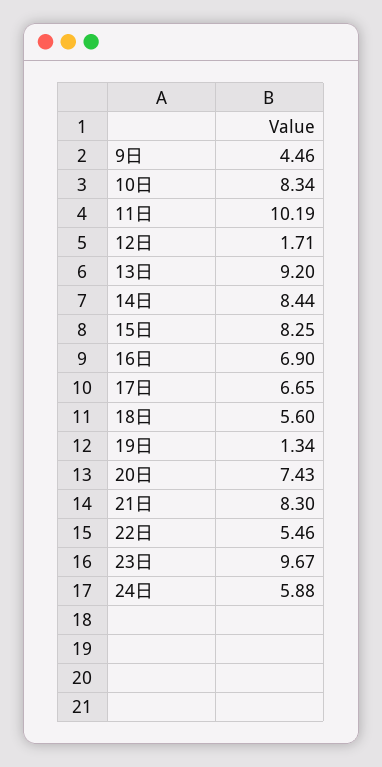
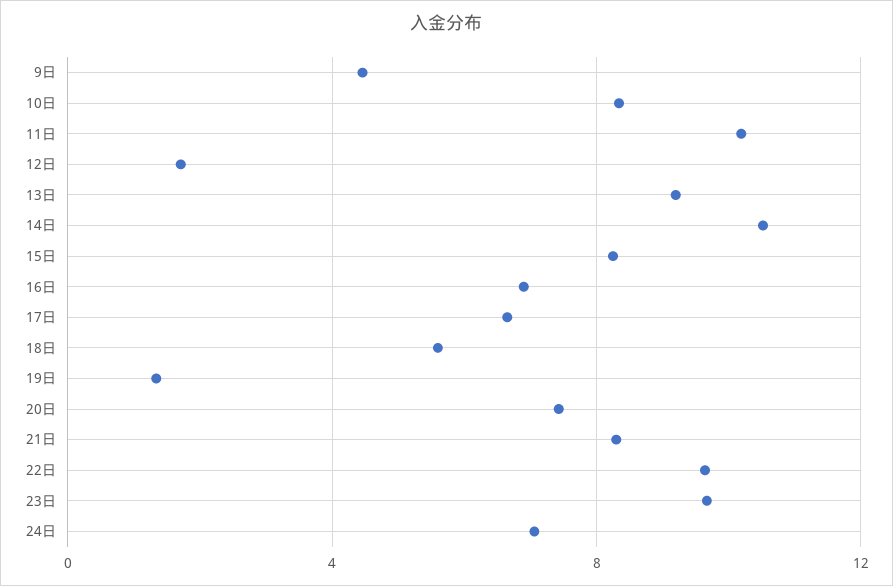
14日: 8.44 -> 10.5
22日: 5.46 -> 9.5
24日: 5.88 -> 7

